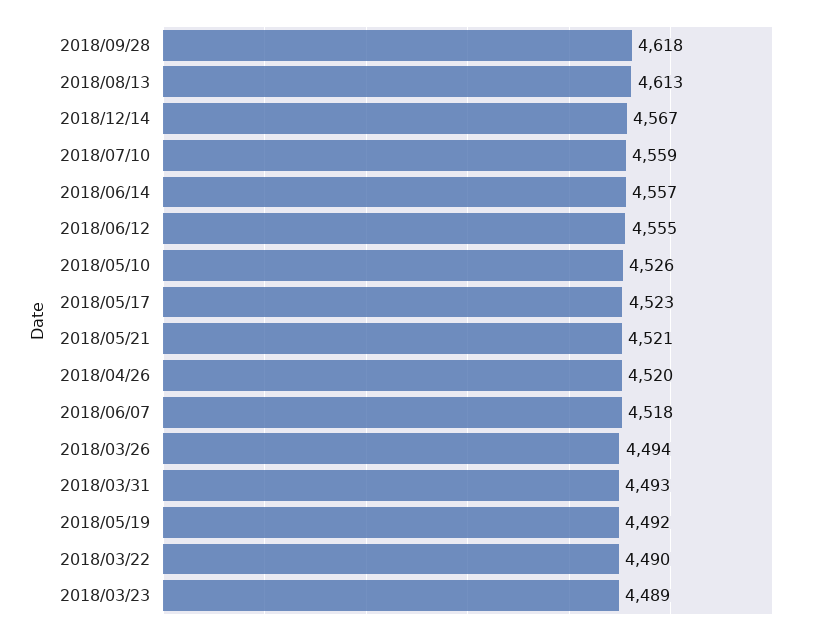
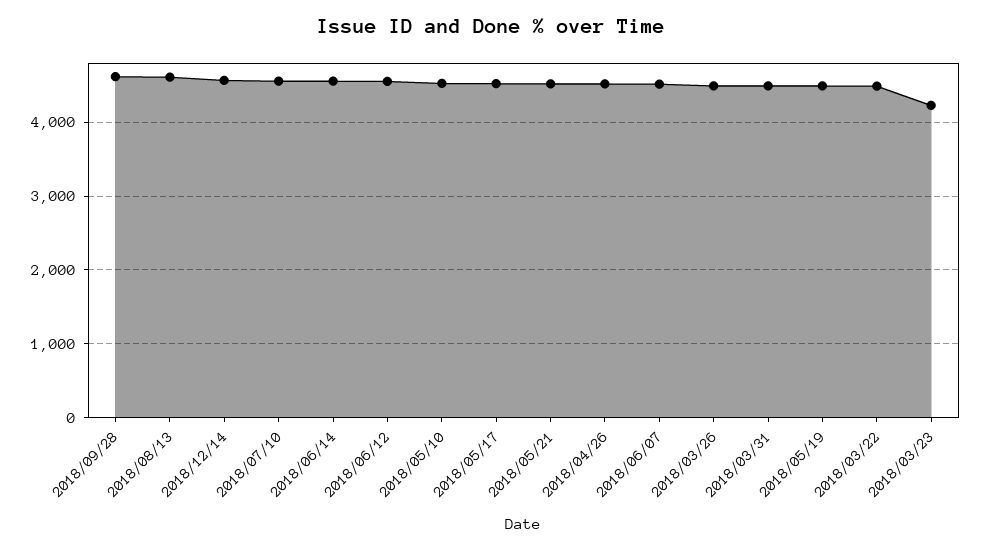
2018/03/23: 4489 -> 4200

